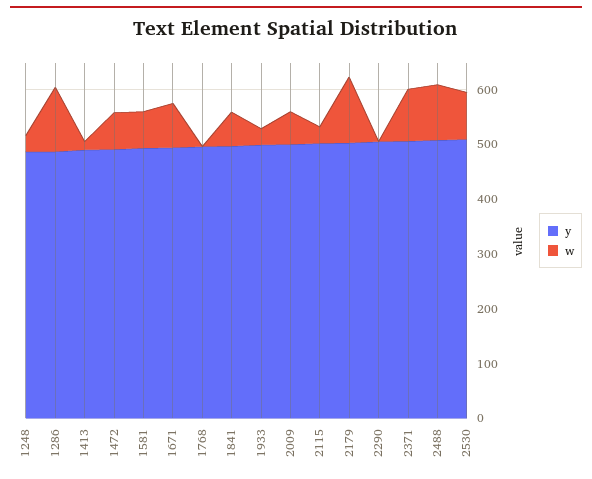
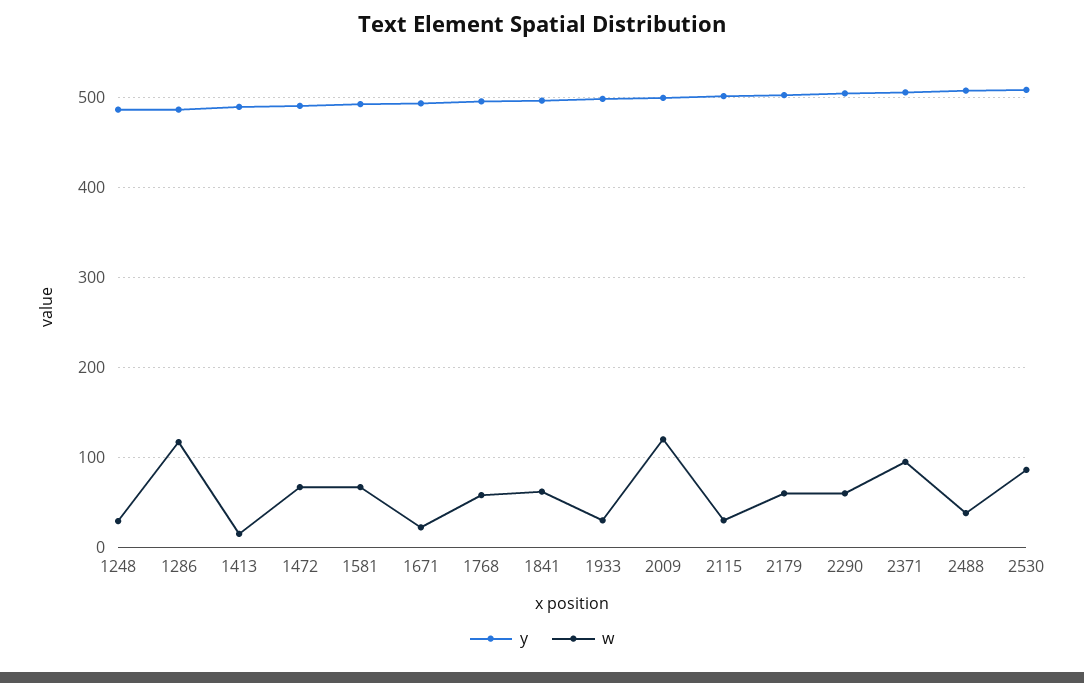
w, 1671: 80 -> 20
w, 1768: 0 -> 60
w, 2009: 60 -> 120
w, 2179: 120 -> 60
w, 2290: 0 -> 60
w, 2488: 100 -> 40

